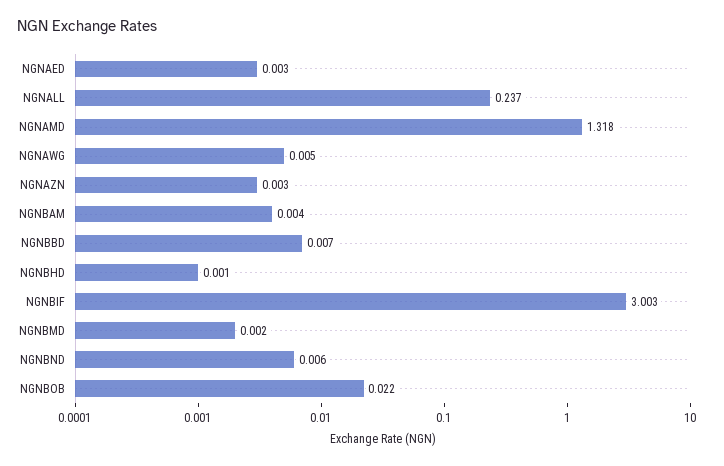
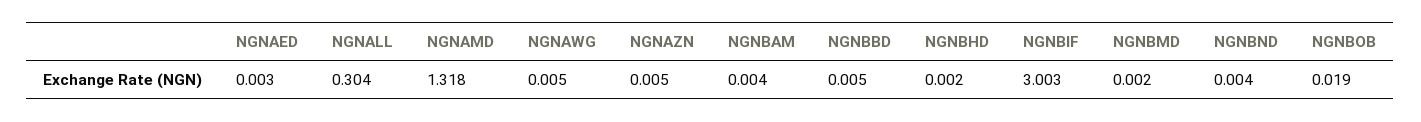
NGNALL: 0.237 -> 0.304
NGNAZN: 0.003 -> 0.005
NGNBBD: 0.007 -> 0.005
NGNBHD: 0.001 -> 0.002
NGNBND: 0.006 -> 0.004
NGNBOB: 0.022 -> 0.019

